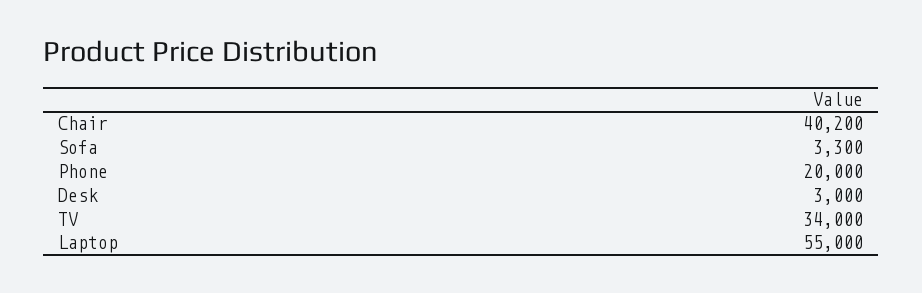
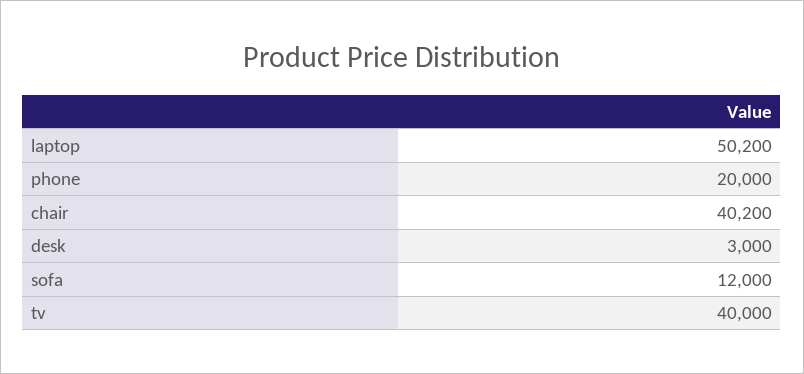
Sofa: 3300 -> 12000
TV: 34000 -> 40000
Laptop: 55000 -> 50200

